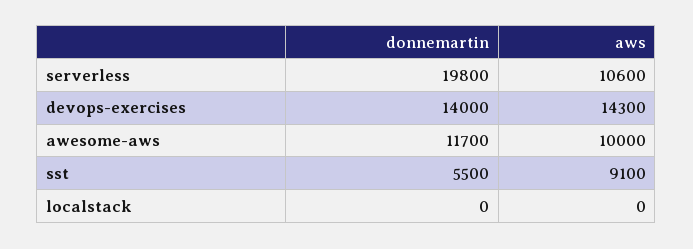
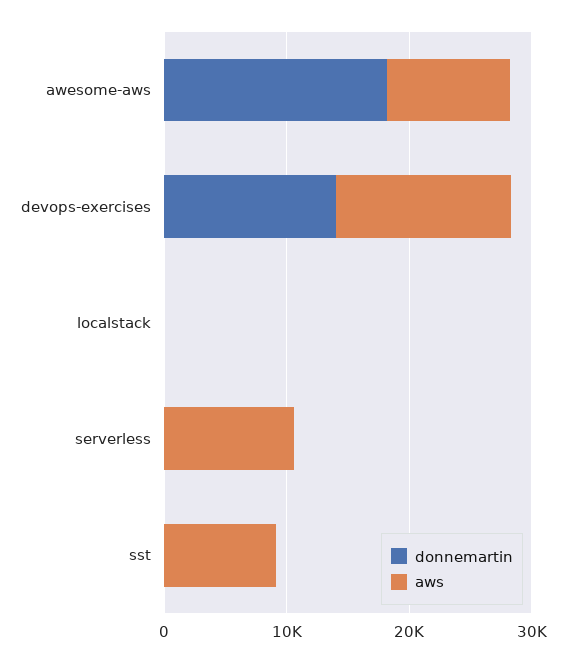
donnemartin, serverless: 19800 -> 0
donnemartin, awesome-aws: 11700 -> 18000
donnemartin, sst: 5500 -> 0

